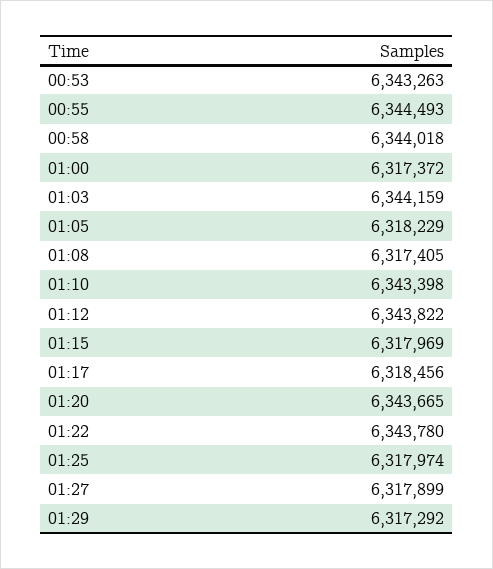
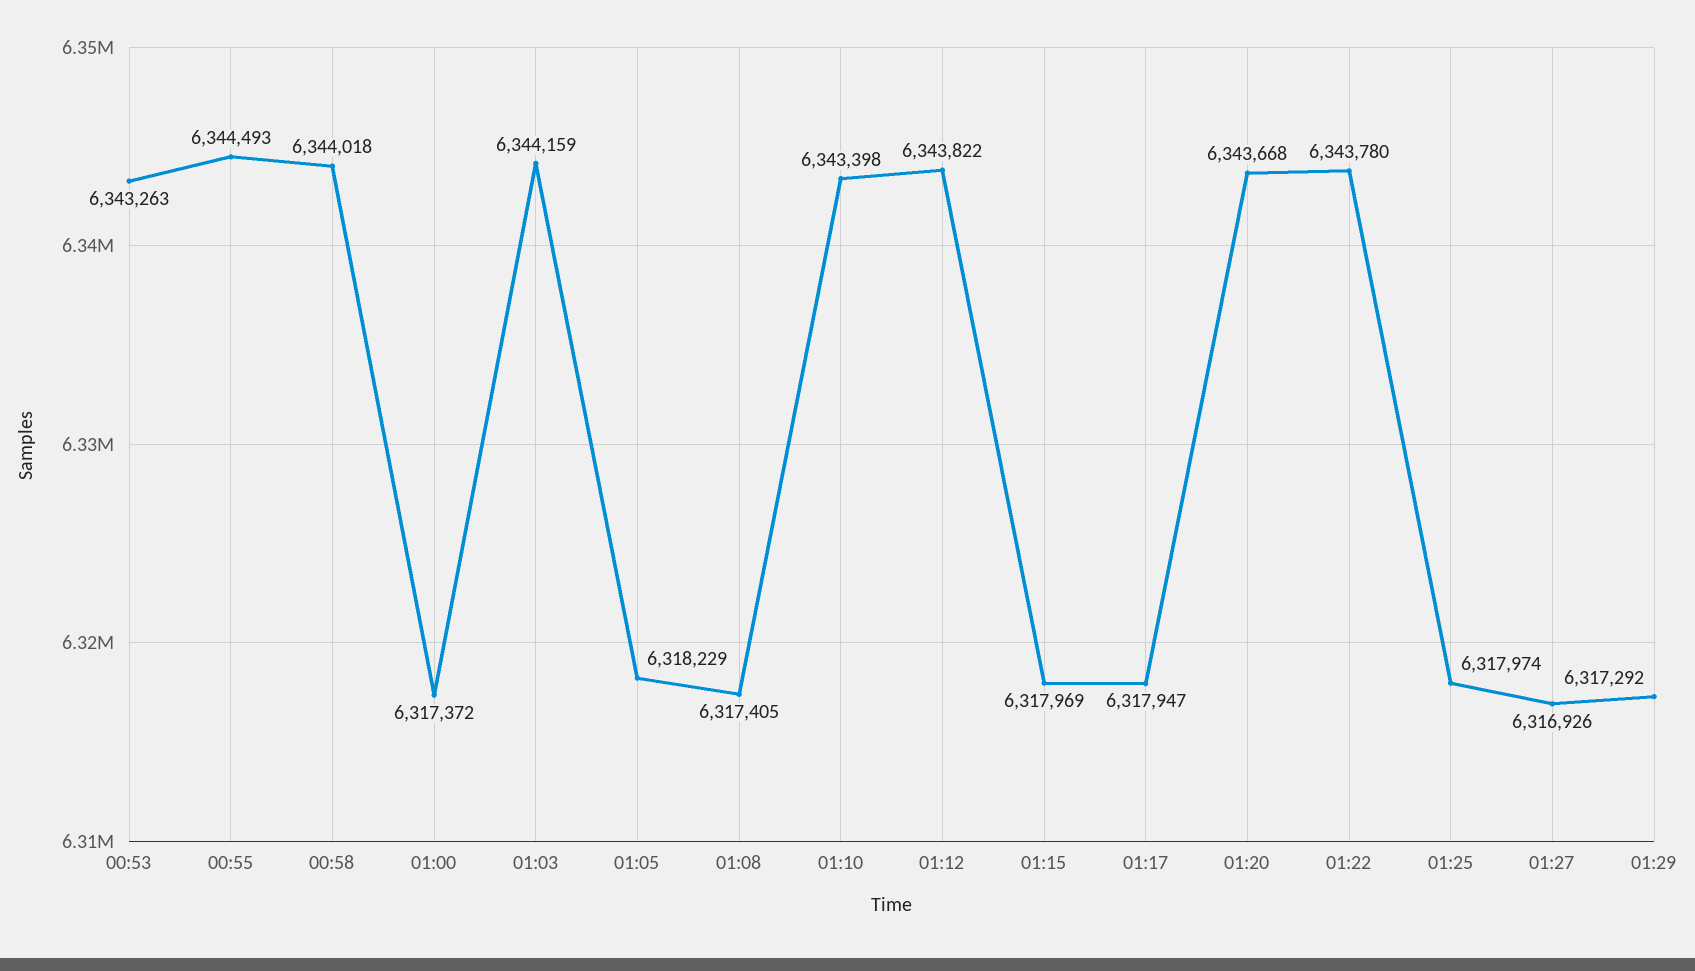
01:17: 6318456 -> 6317947
01:20: 6343665 -> 6343668
01:27: 6317899 -> 6316926

